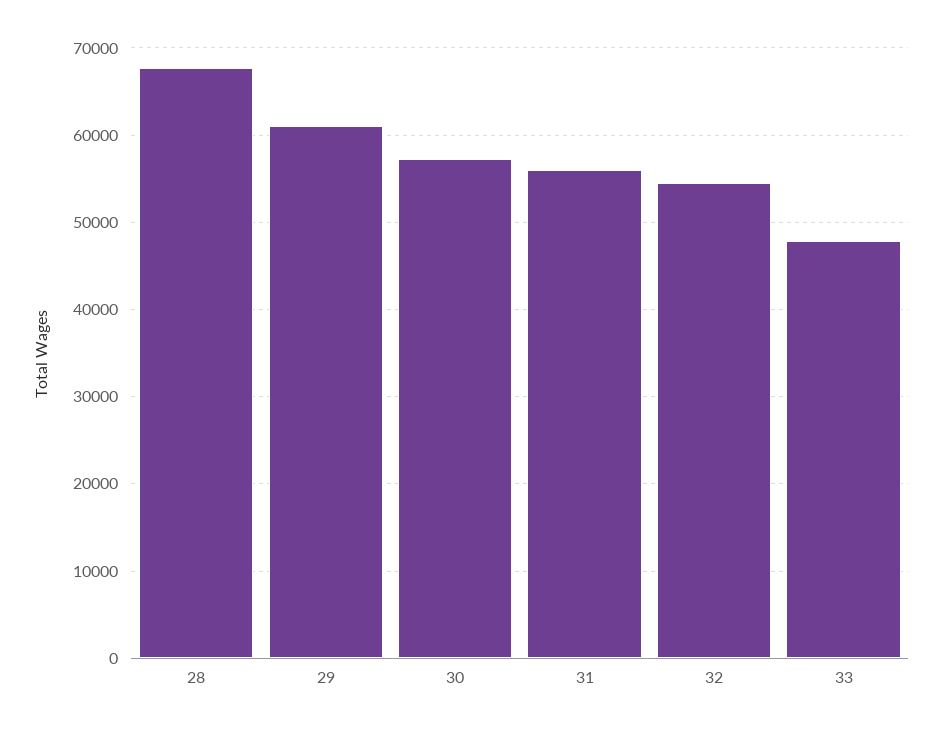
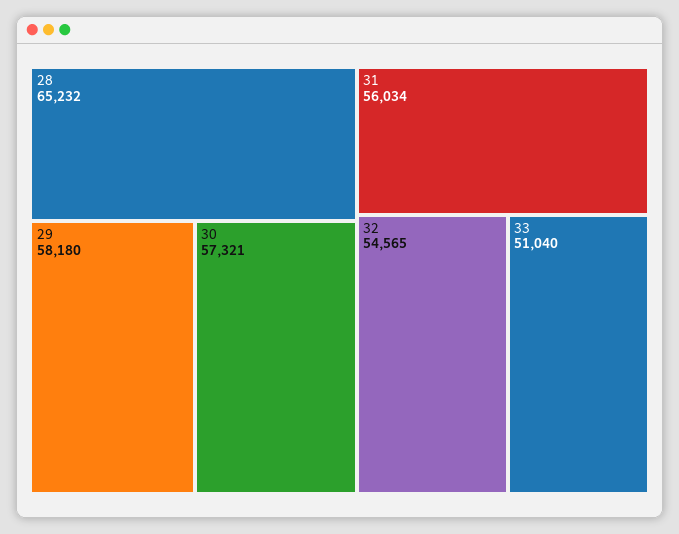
28: 68000 -> 65232
29: 61000 -> 58180
33: 48000 -> 51040

